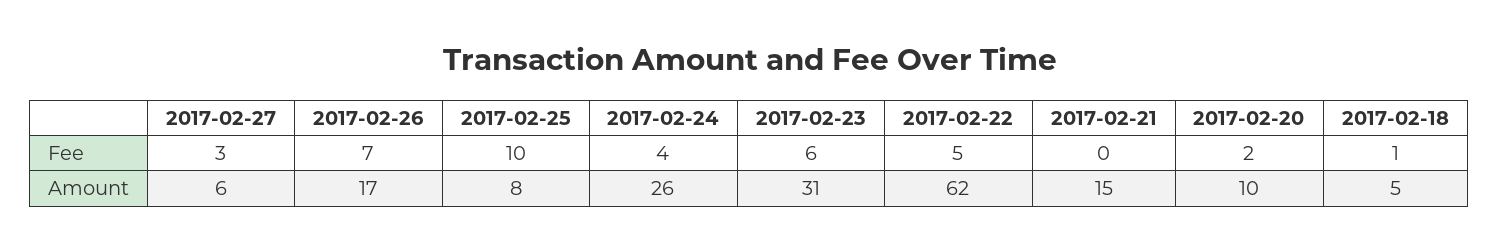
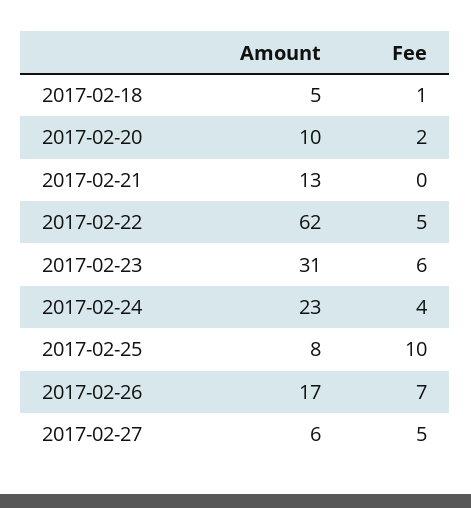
2017-02-27, Fee: 3 -> 5
2017-02-24, Amount: 26 -> 23
2017-02-21, Amount: 15 -> 13

